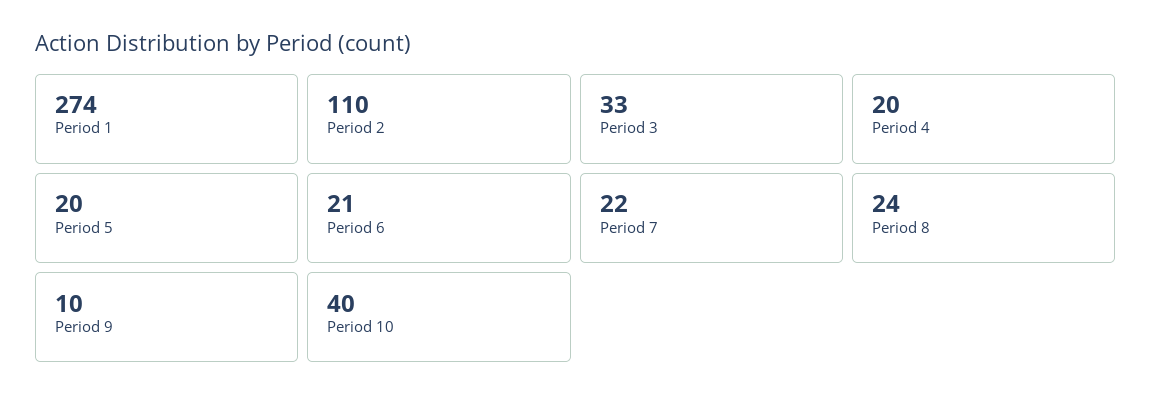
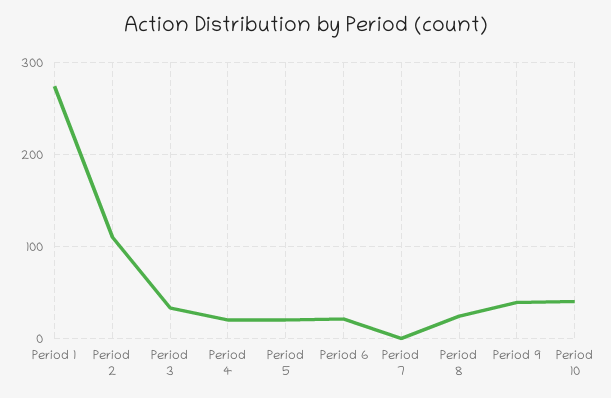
Period 7: 22 -> 0
Period 9: 10 -> 40

